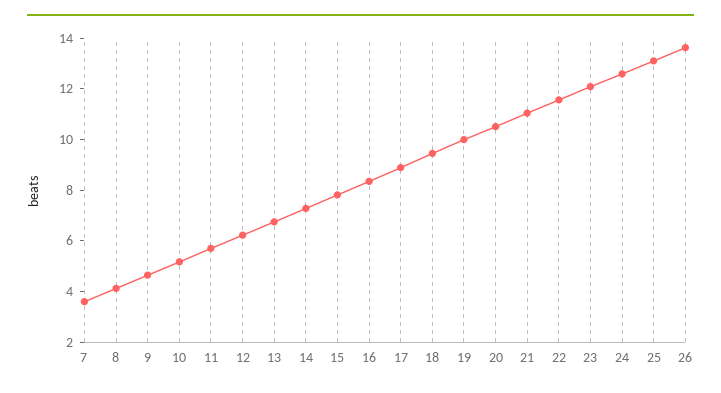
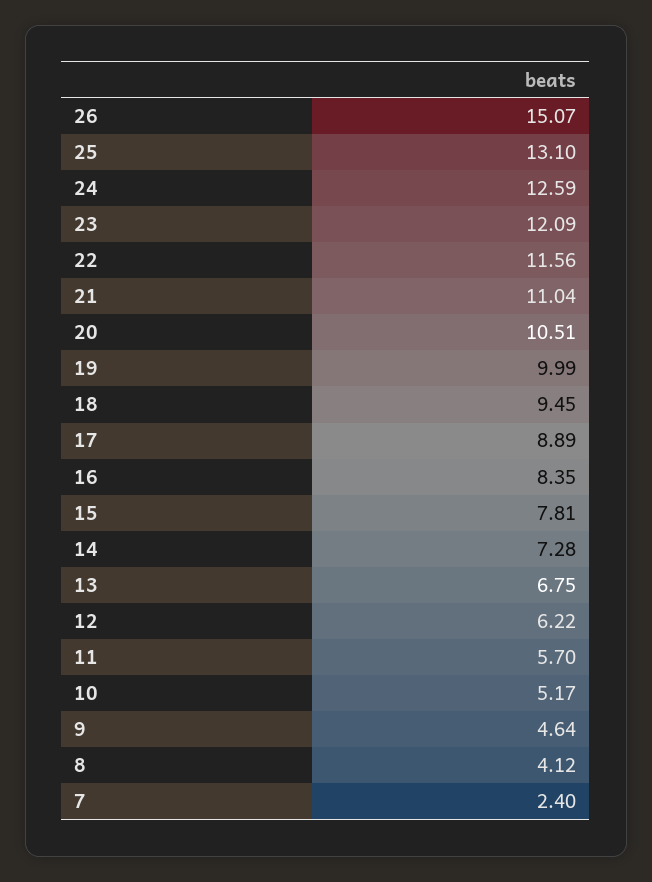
7: 3.5 -> 2.4
26: 13.5 -> 15.07

